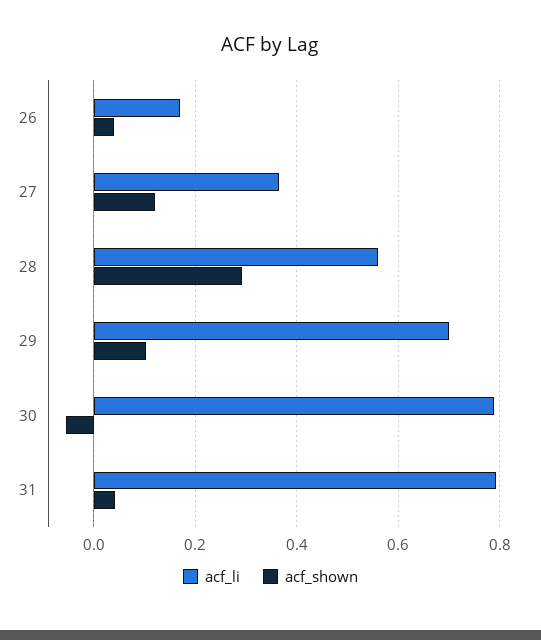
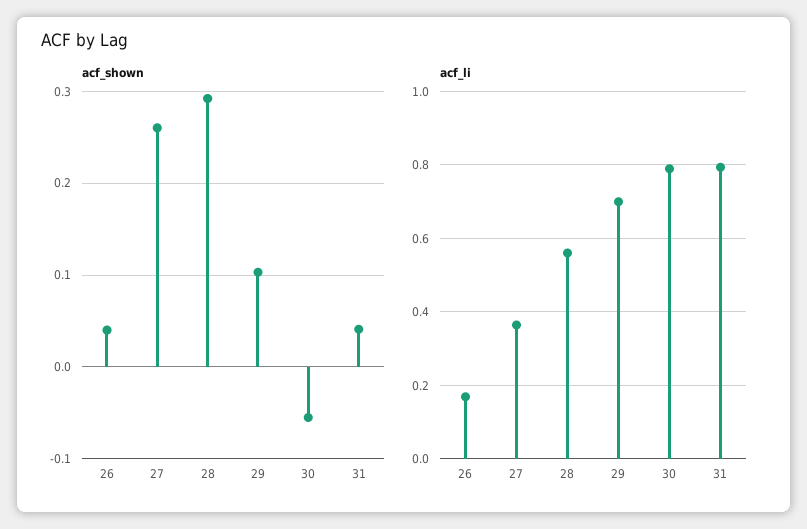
acf_shown, 27: 0.12 -> 0.26

